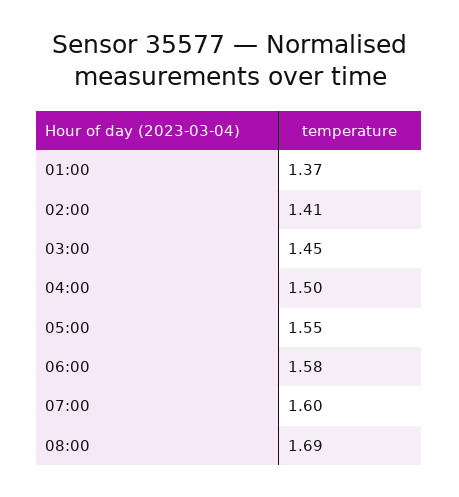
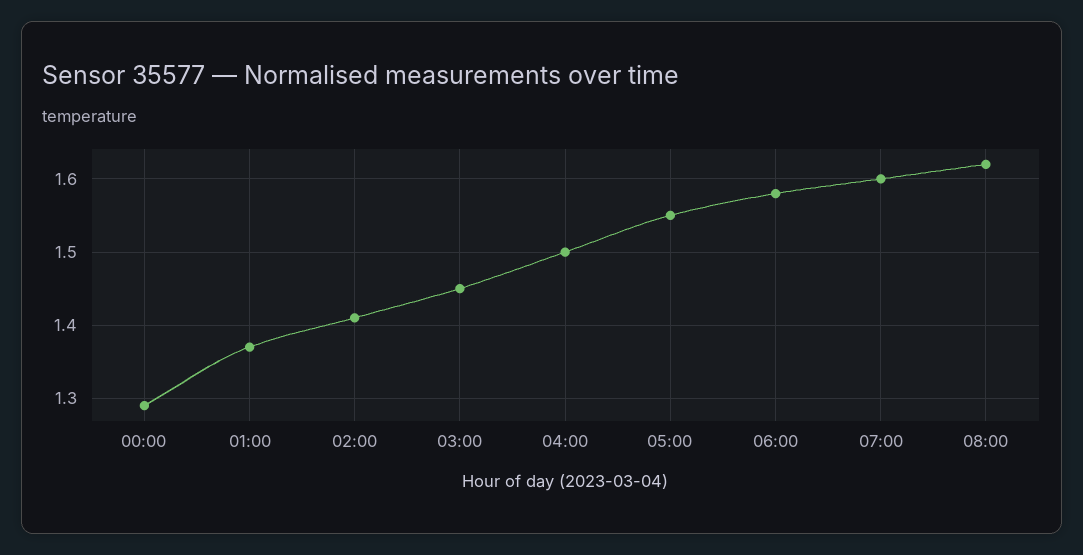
08:00: 1.69 -> 1.62
00:00: none -> 1.29

